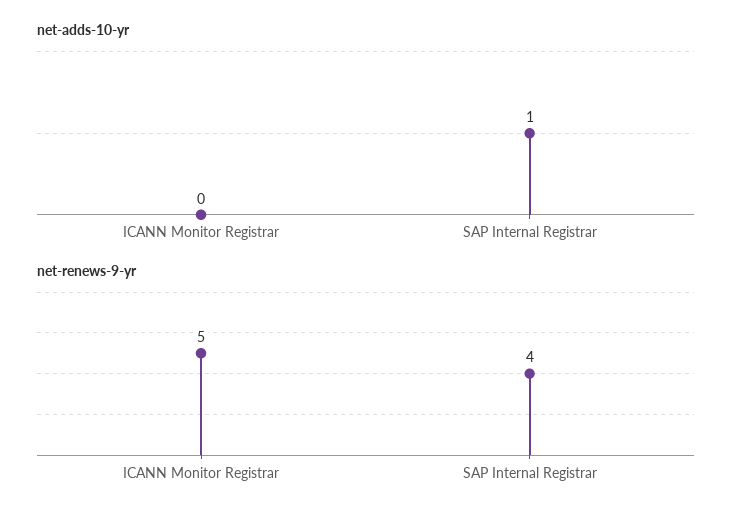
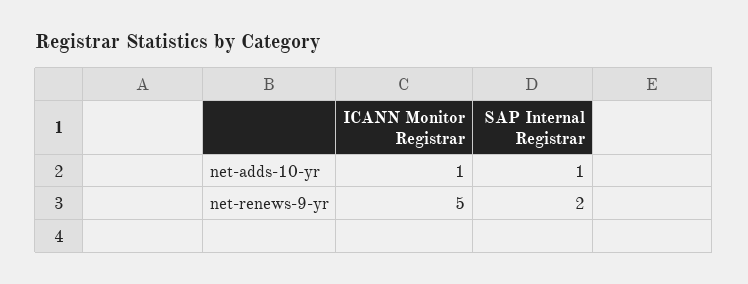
net-adds-10-yr, ICANN Monitor Registrar: 0 -> 1
net-renews-9-yr, SAP Internal Registrar: 4 -> 2

